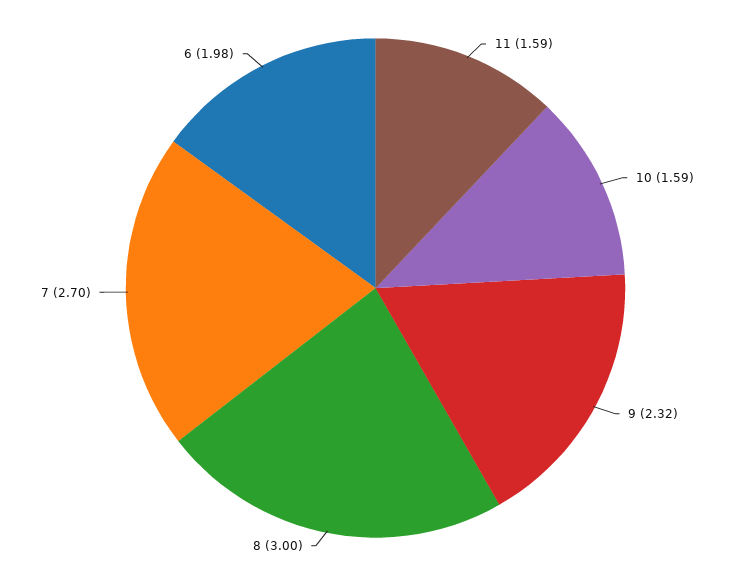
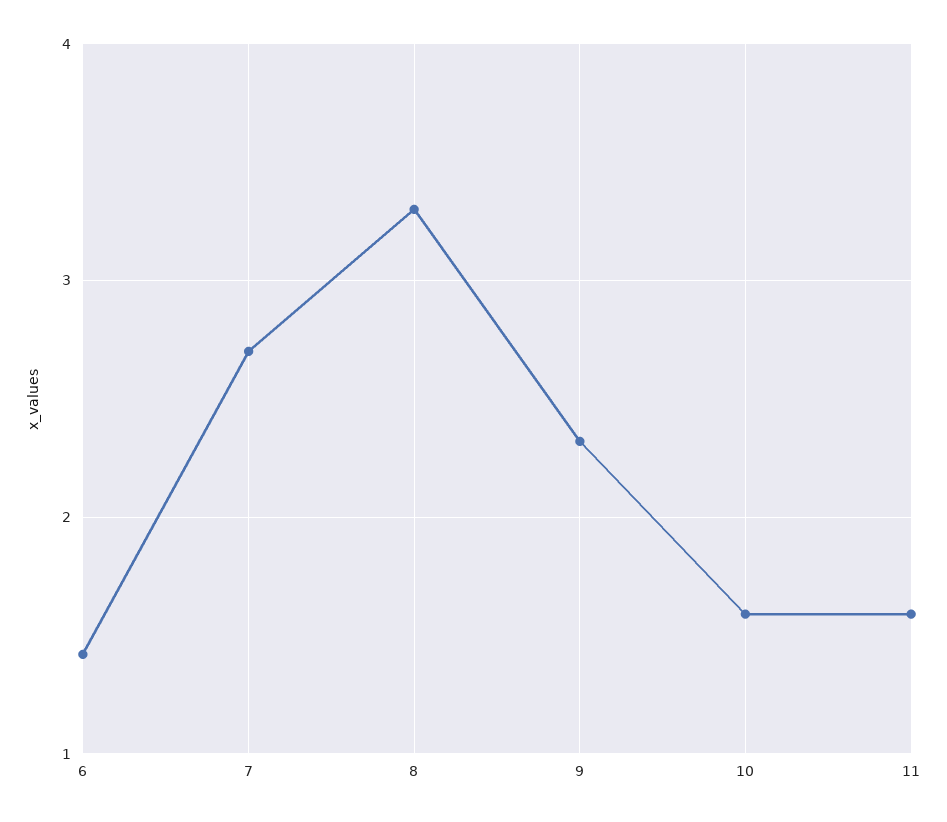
8: 3 -> 3.3
6: 1.98 -> 1.4

